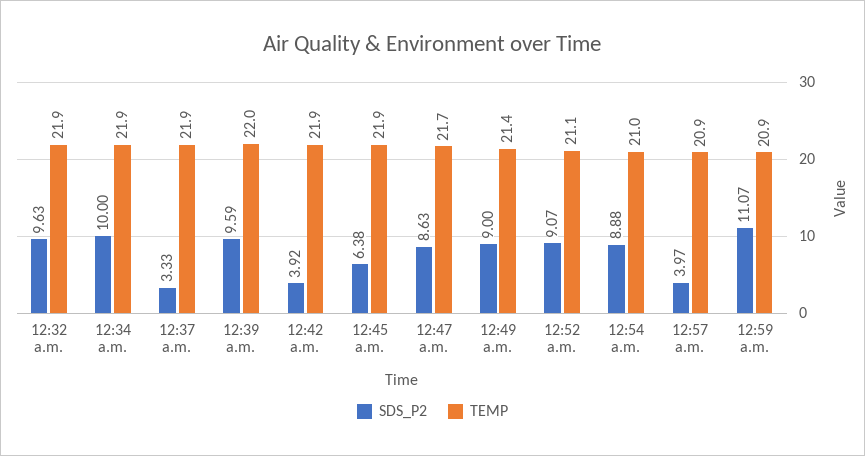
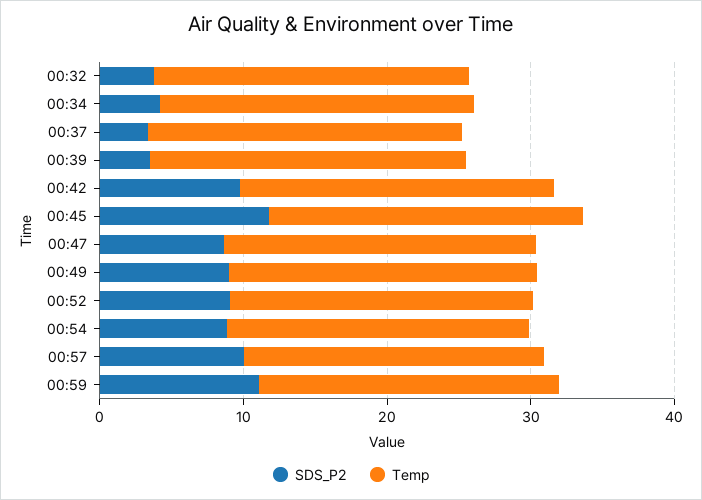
SDS_P2, 12:32 a.m.: 9.63 -> 4
SDS_P2, 12:34 a.m.: 10 -> 4
SDS_P2, 12:39 a.m.: 9.59 -> 4
SDS_P2, 12:42 a.m.: 3.92 -> 10
SDS_P2, 12:45 a.m.: 6.38 -> 12
SDS_P2, 12:57 a.m.: 3.97 -> 10

